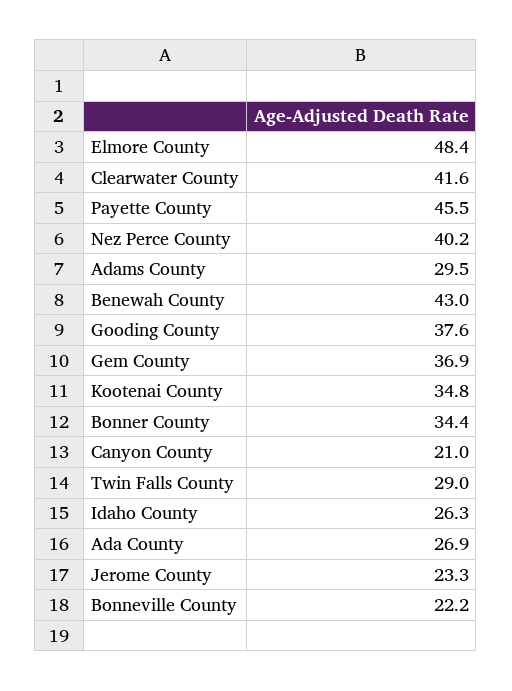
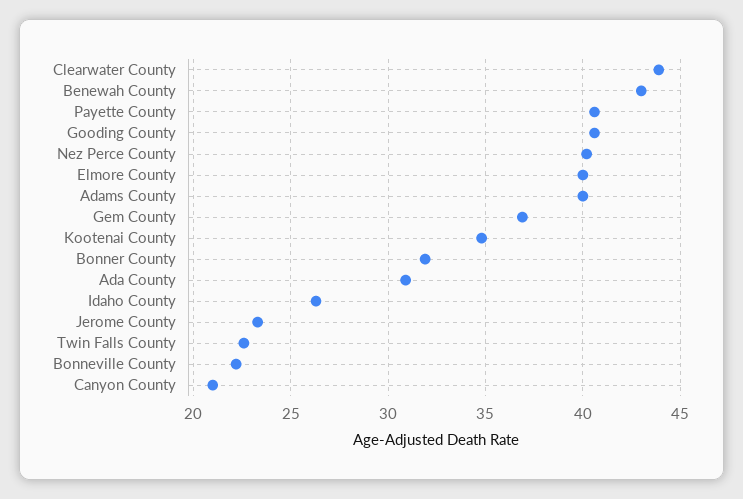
Elmore County: 48.4 -> 40
Clearwater County: 41.6 -> 44
Payette County: 45.5 -> 40.5
Adams County: 29.5 -> 40
Gooding County: 37.6 -> 40.5
Bonner County: 34.4 -> 32
Twin Falls County: 29 -> 22.5
Ada County: 26.9 -> 31

